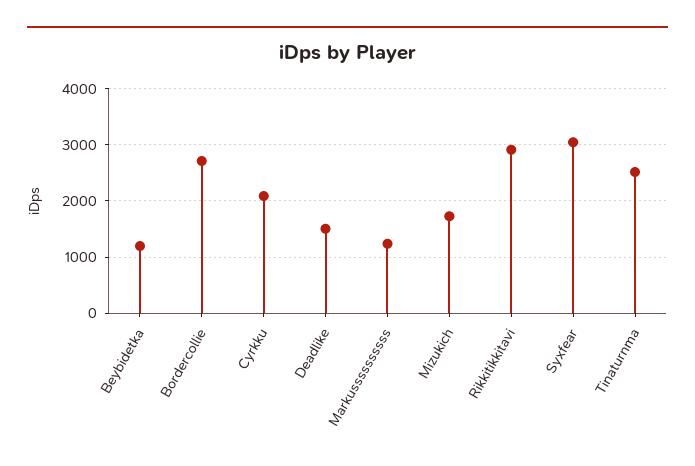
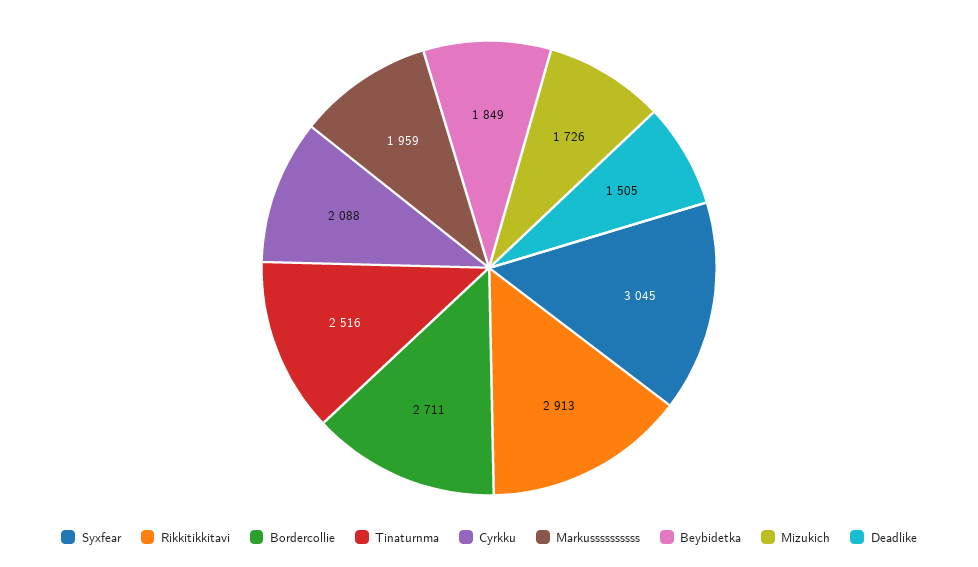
Beybidetka: 1200 -> 1849
Markussssssssss: 1200 -> 1959

